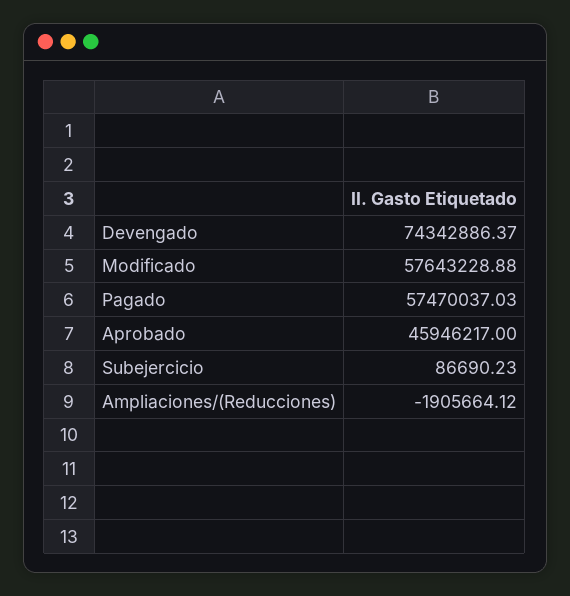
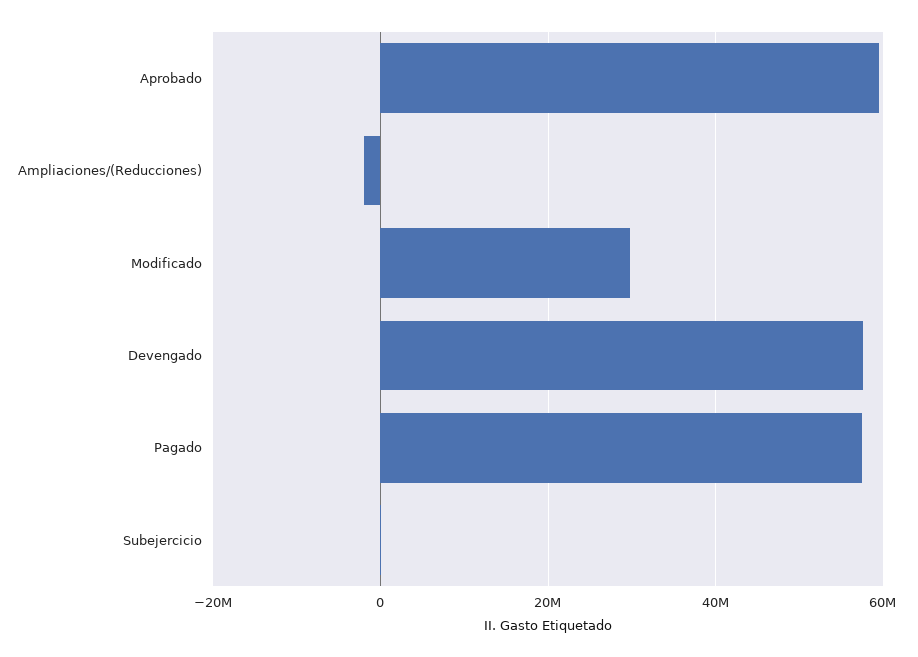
Devengado: 74342886.37 -> 58000000
Modificado: 57643228.88 -> 30000000
Aprobado: 45946217 -> 60000000

